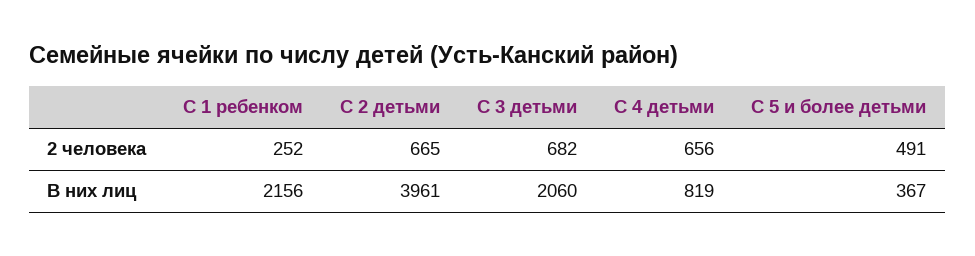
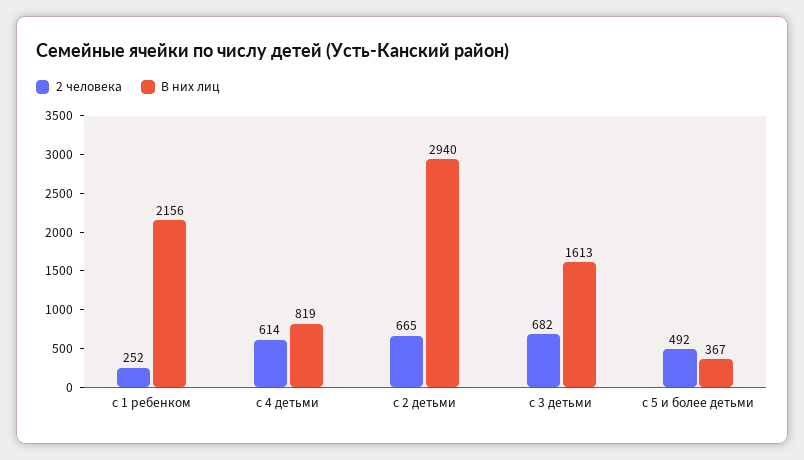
2 человека, С 4 детьми: 656 -> 614
2 человека, С 5 и более детьми: 491 -> 492
В них лиц, С 2 детьми: 3961 -> 2940
В них лиц, С 3 детьми: 2060 -> 1613

